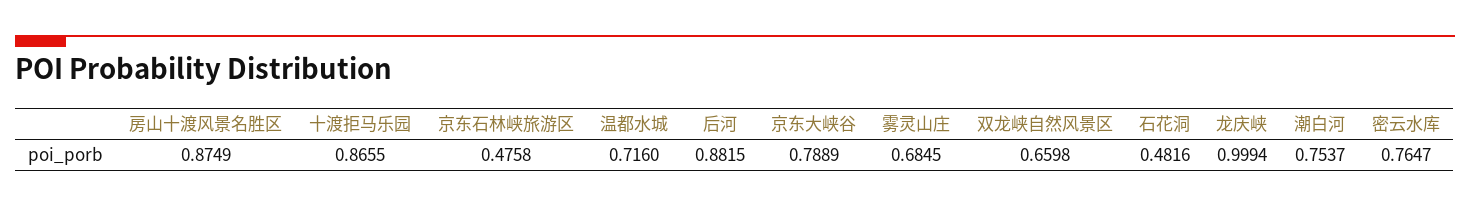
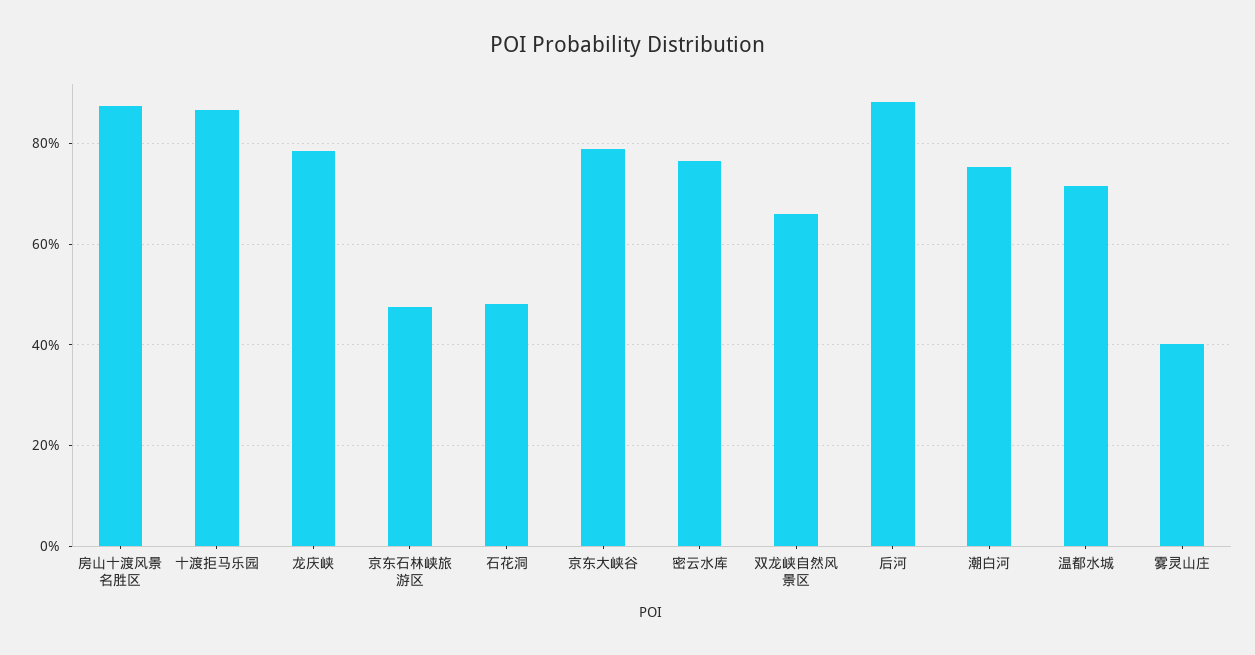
雾灵山庄: 0.6845 -> 0.4
龙庆峡: 0.9994 -> 0.78

